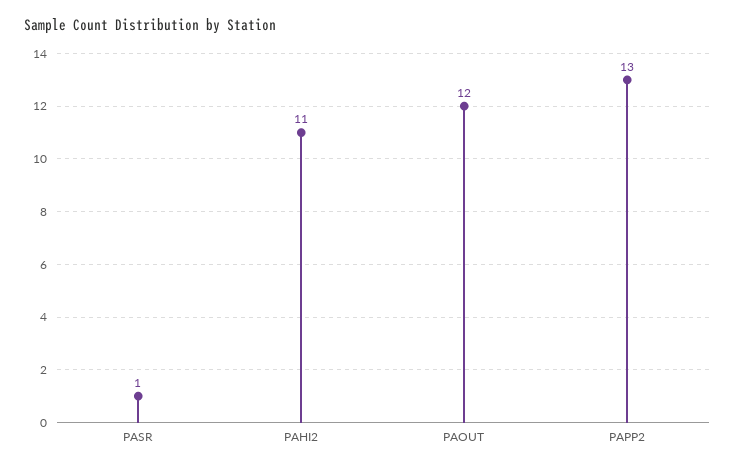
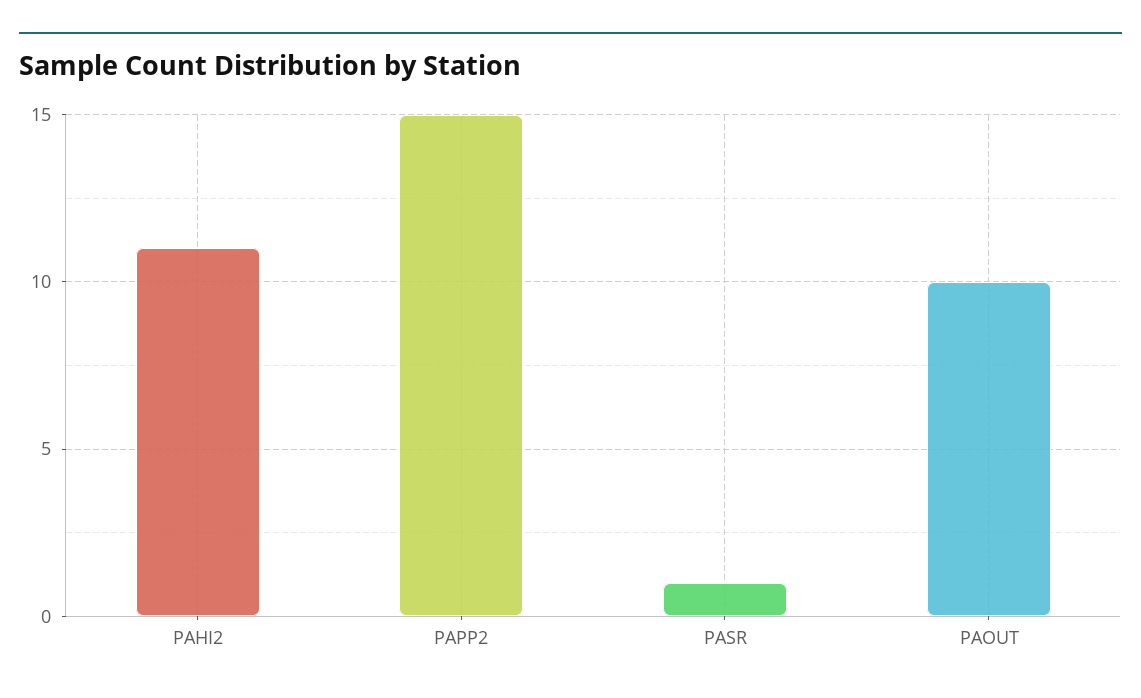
PAOUT: 12 -> 10
PAPP2: 13 -> 15

